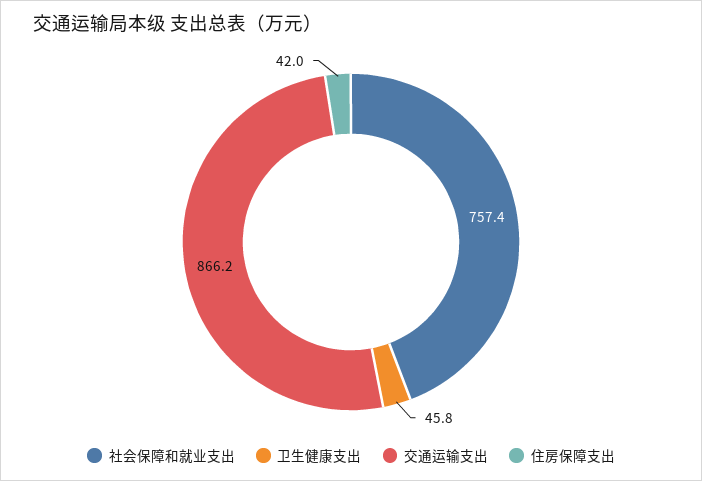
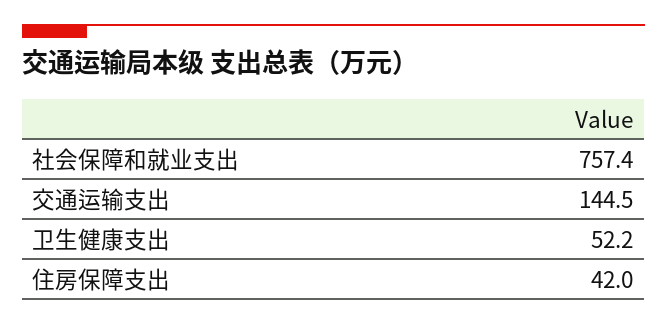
卫生健康支出: 45.8 -> 52.2
交通运输支出: 866.2 -> 144.5

